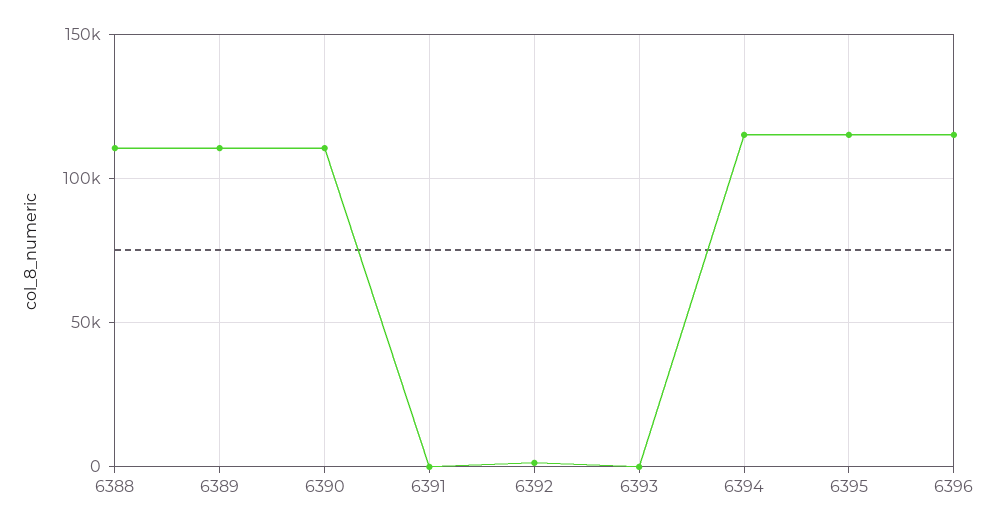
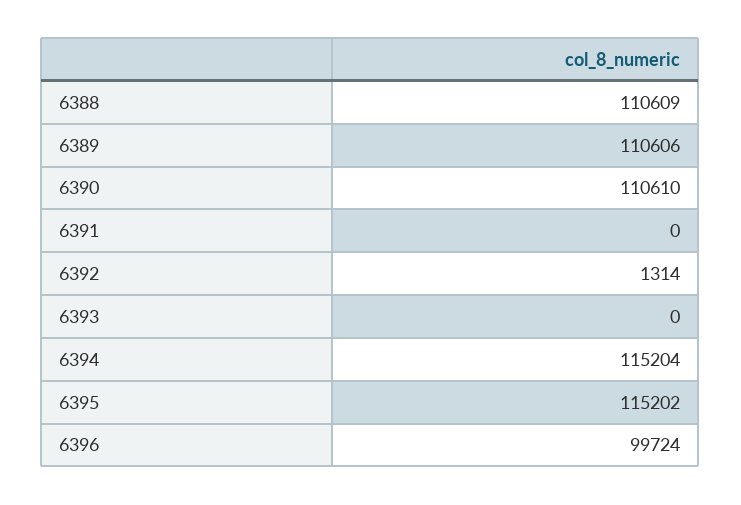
6396: 115000 -> 99724

